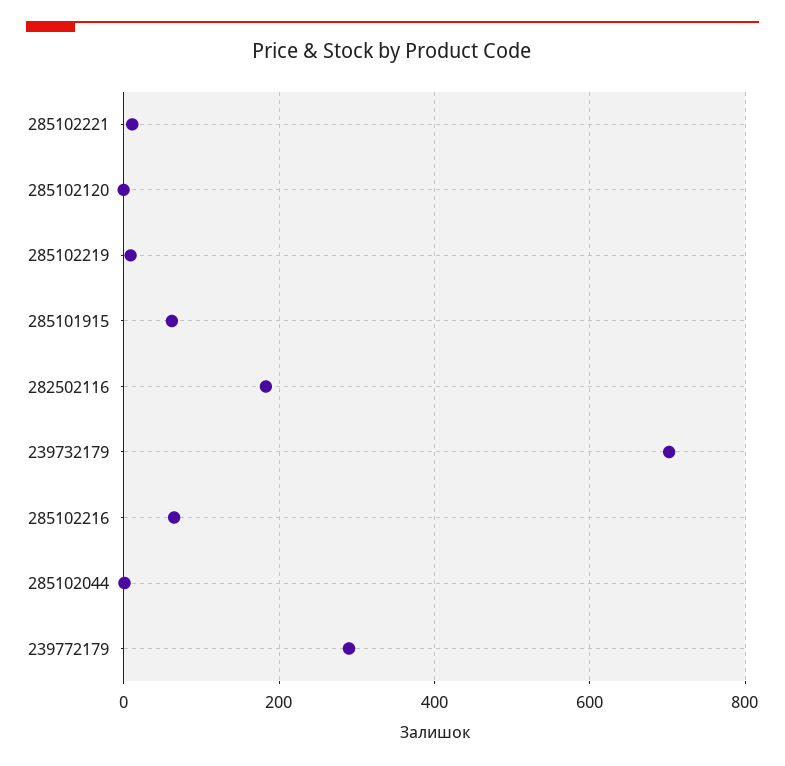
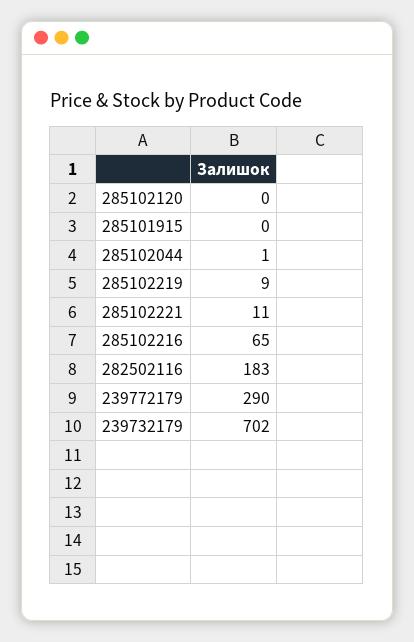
285101915: 60 -> 0

